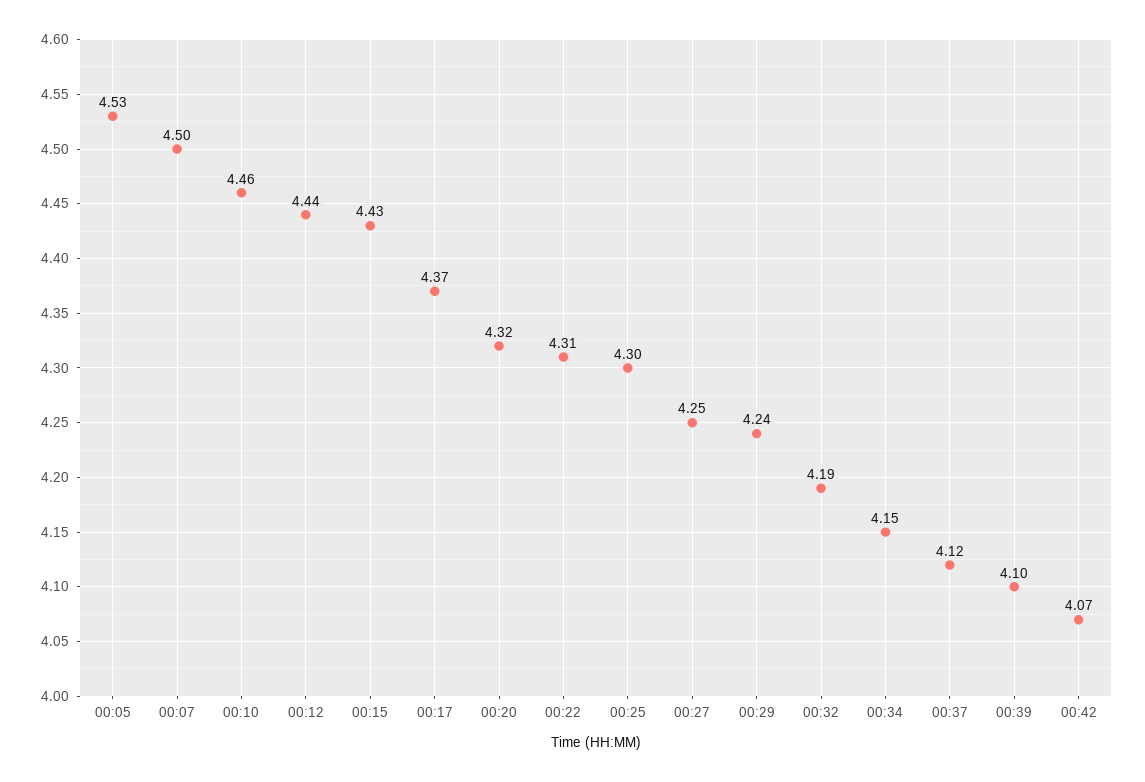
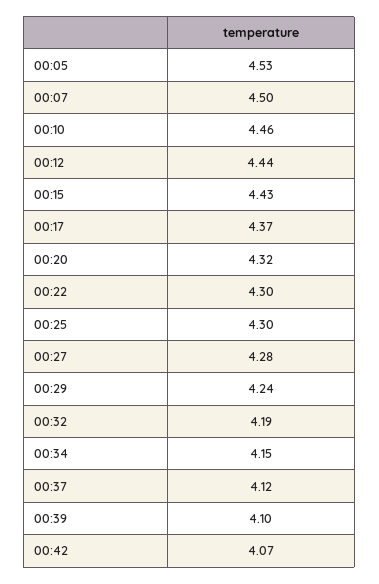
00:22: 4.31 -> 4.3
00:27: 4.25 -> 4.28

